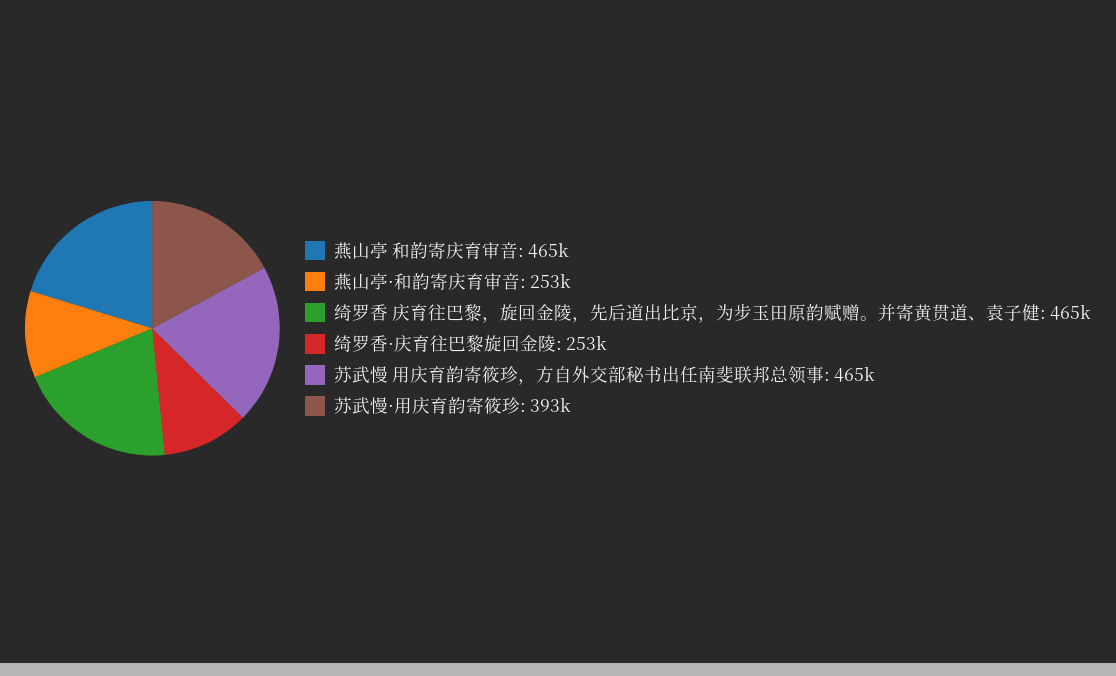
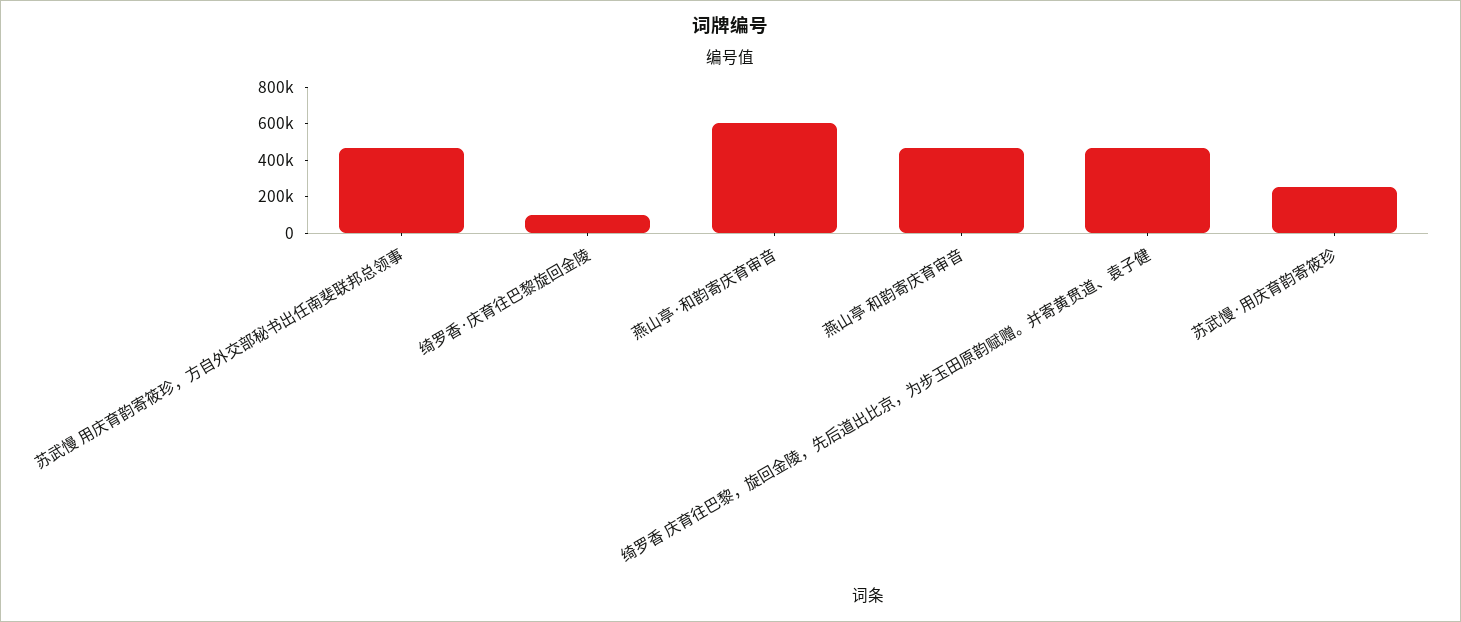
燕山亭·和韵寄庆育审音: 253000 -> 600000
绮罗香·庆育往巴黎旋回金陵: 253000 -> 100000
苏武慢·用庆育韵寄筱珍: 393000 -> 250000

